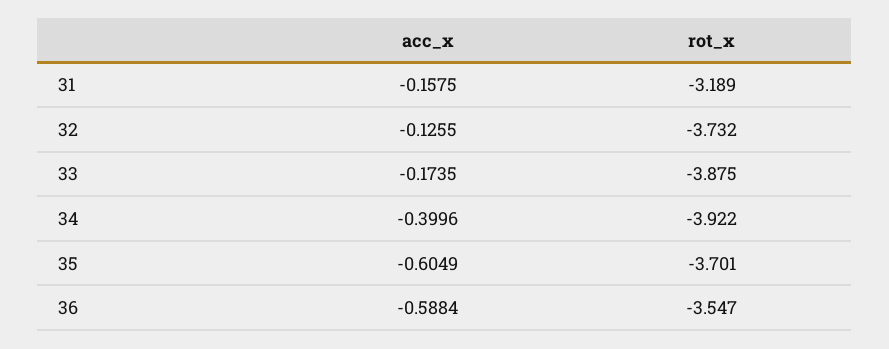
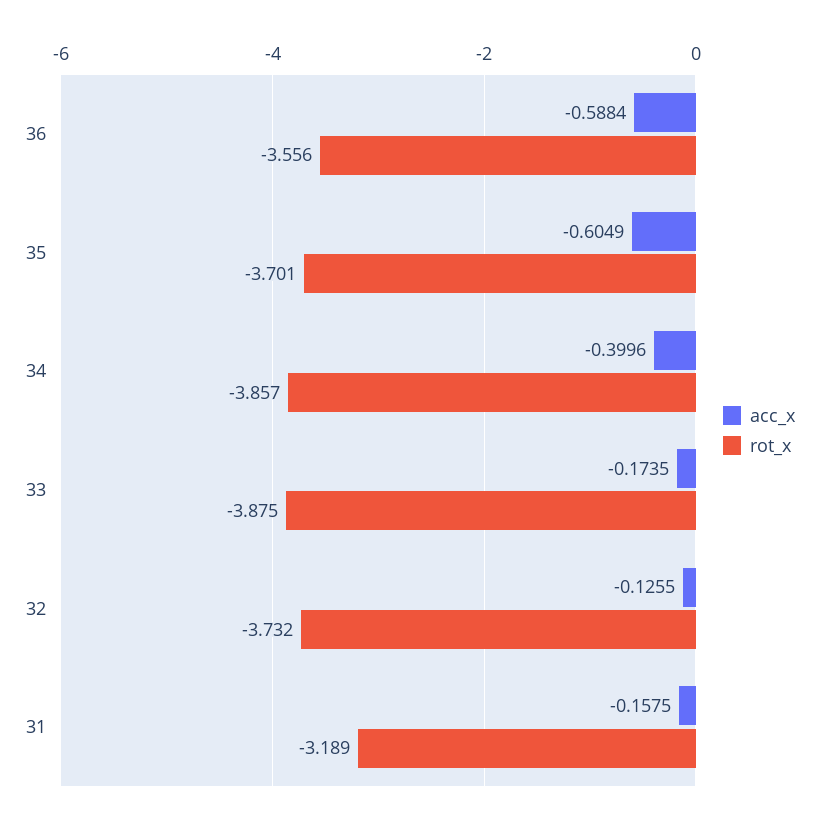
rot_x, 34: -3.922 -> -3.857
rot_x, 36: -3.547 -> -3.556

